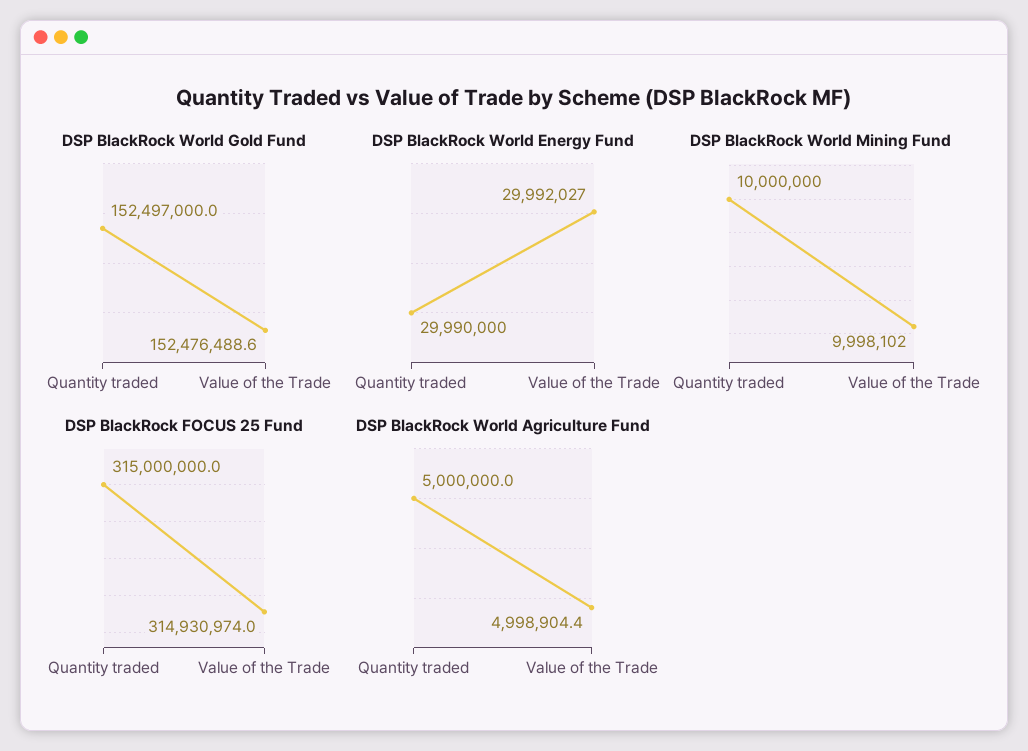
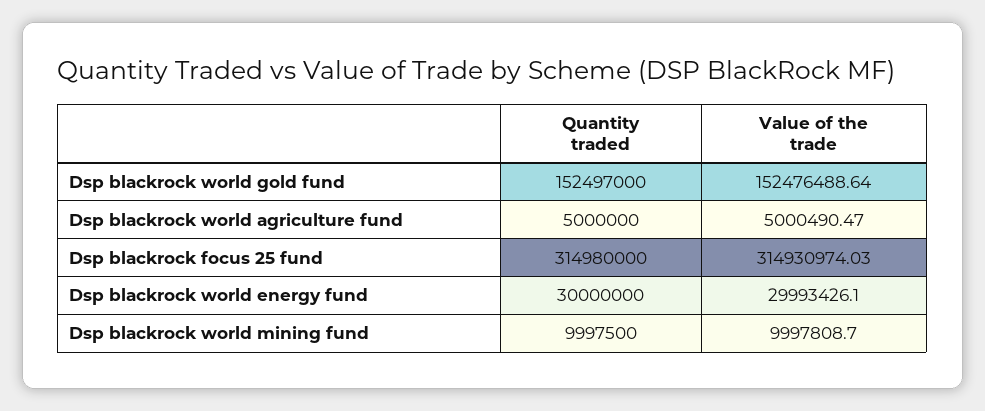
DSP BlackRock World Energy Fund, Quantity traded: 29990000 -> 30000000
DSP BlackRock World Energy Fund, Value of the Trade: 29992027 -> 29993426.1
DSP BlackRock World Mining Fund, Quantity traded: 10000000 -> 9997500
DSP BlackRock World Mining Fund, Value of the Trade: 9998102 -> 9997808.7
DSP BlackRock FOCUS 25 Fund, Quantity traded: 315000000 -> 314980000
DSP BlackRock World Agriculture Fund, Value of the Trade: 4998904.4 -> 5000490.47

